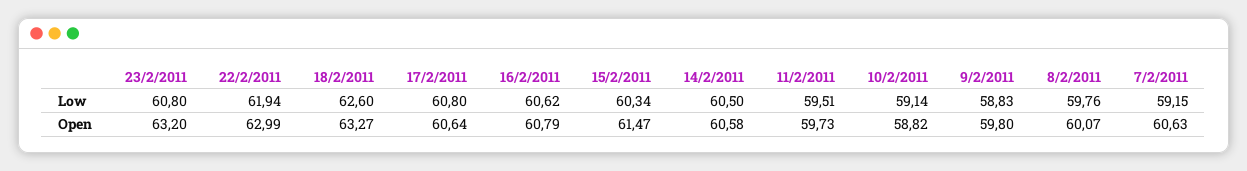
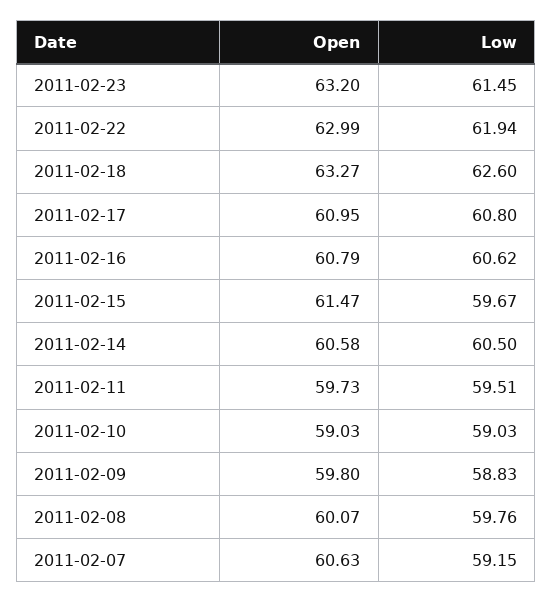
23/2/2011, Low: 60.8 -> 61.45
15/2/2011, Low: 60.34 -> 59.67
10/2/2011, Low: 59.14 -> 59.03
17/2/2011, Open: 60.64 -> 60.95
10/2/2011, Open: 58.82 -> 59.03

